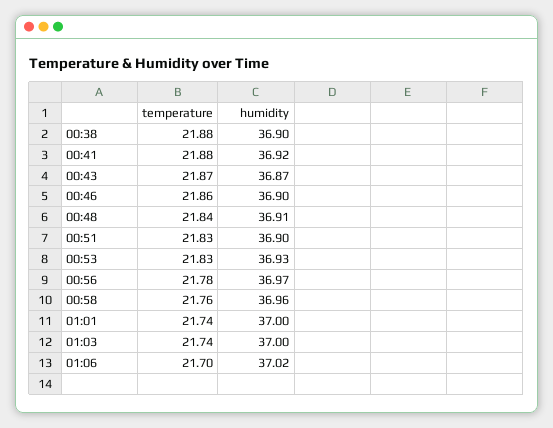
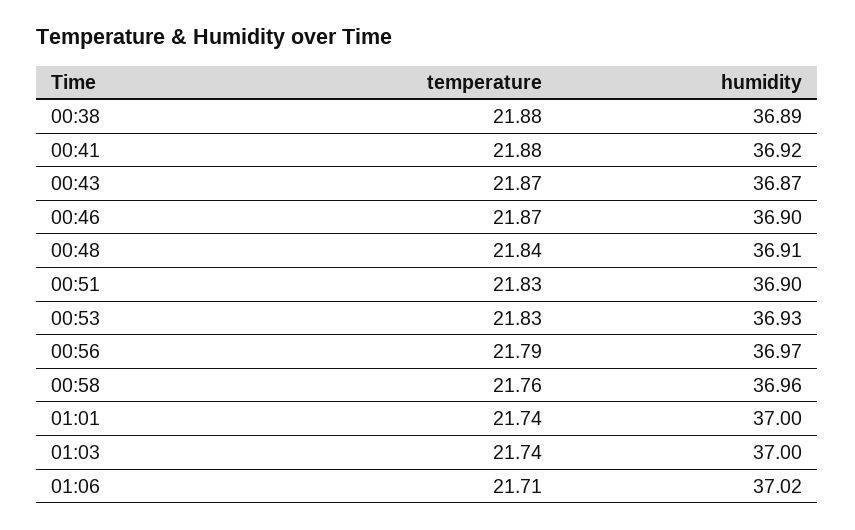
humidity, 00:38: 36.9 -> 36.89
temperature, 00:46: 21.86 -> 21.87
temperature, 00:56: 21.78 -> 21.79
temperature, 01:06: 21.7 -> 21.71

